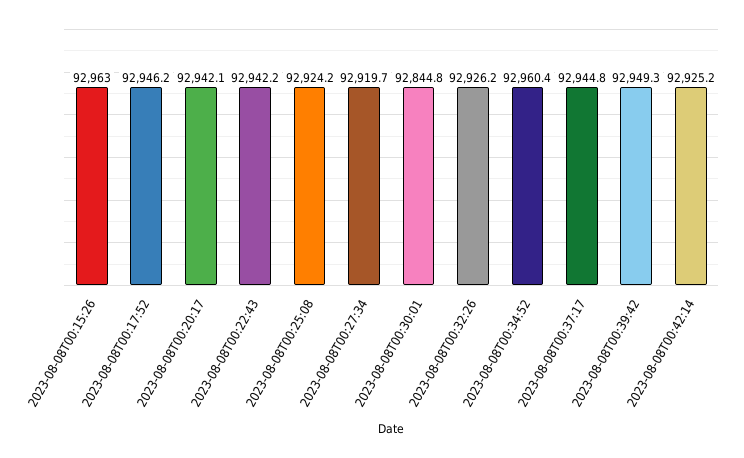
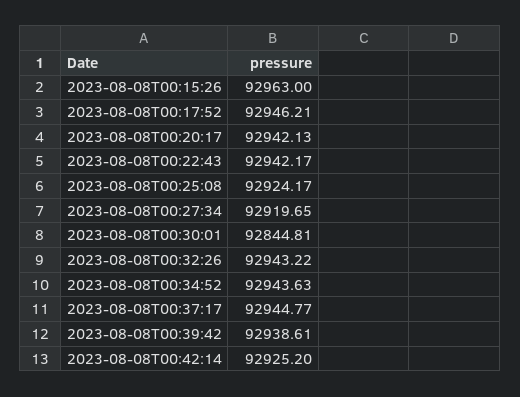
2023-08-08T00:32:26: 92926.2 -> 92943.22
2023-08-08T00:34:52: 92960.4 -> 92943.63
2023-08-08T00:39:42: 92949.3 -> 92938.61

